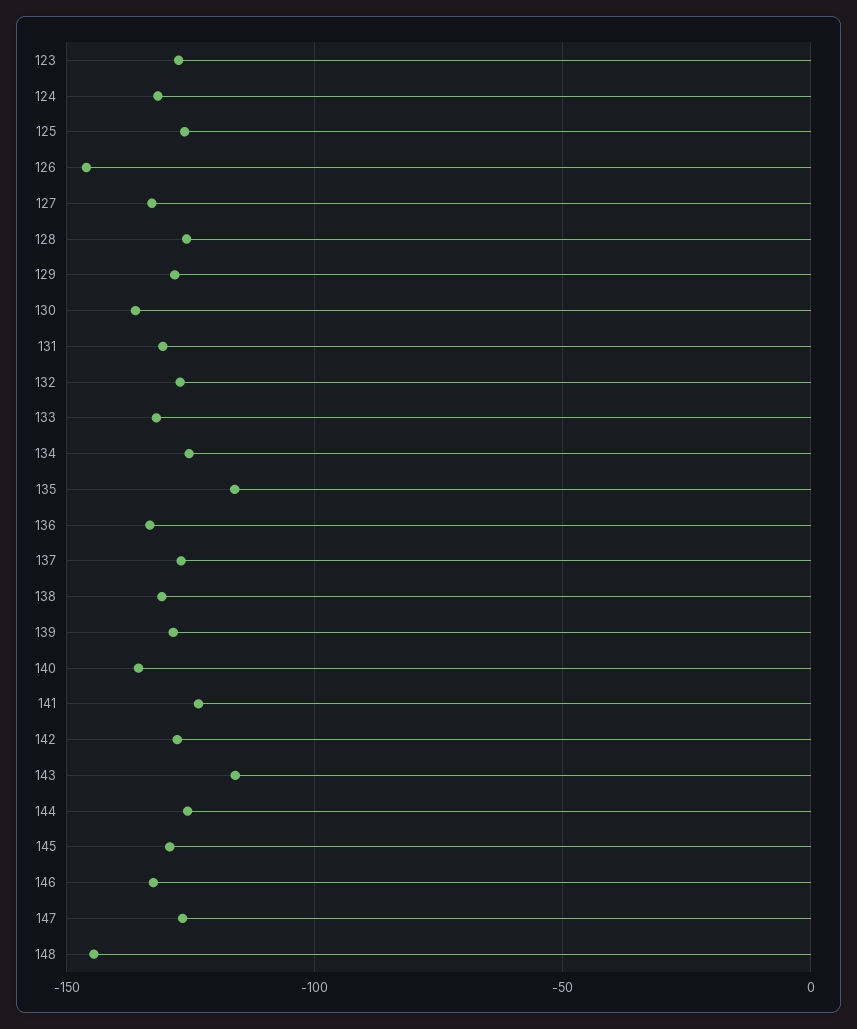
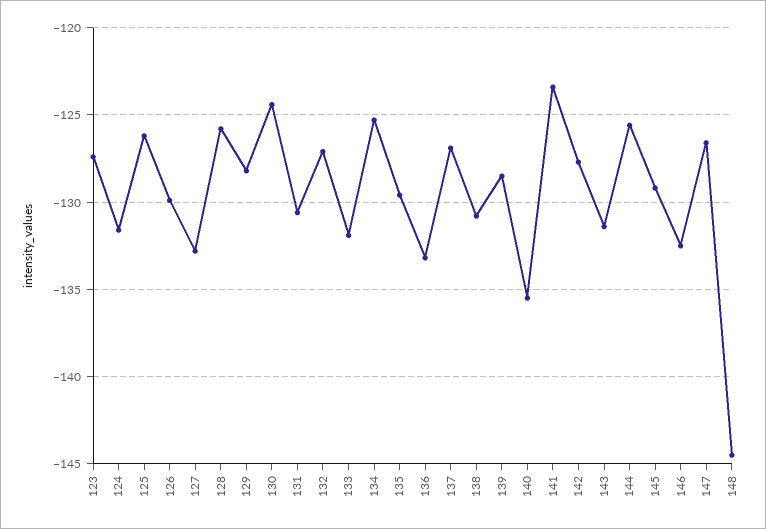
126: -145 -> -130
130: -135 -> -124.5
135: -115 -> -129.5
143: -115 -> -131.5

